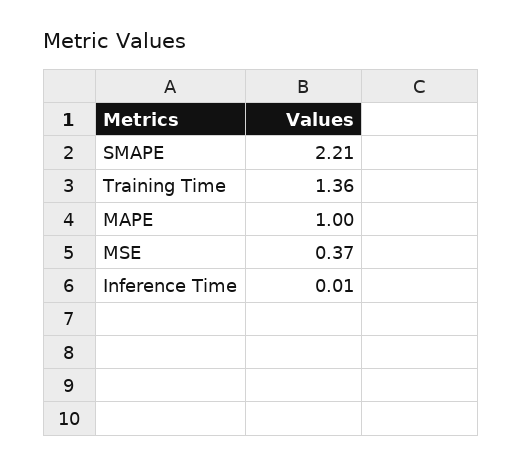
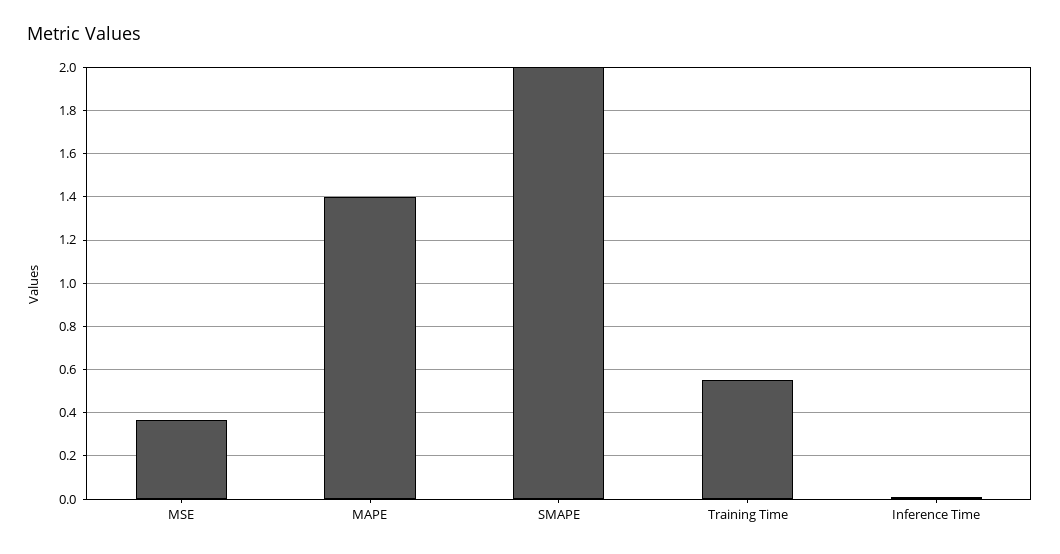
SMAPE: 2.21 -> 2
Training Time: 1.36 -> 0.55
MAPE: 1 -> 1.4

